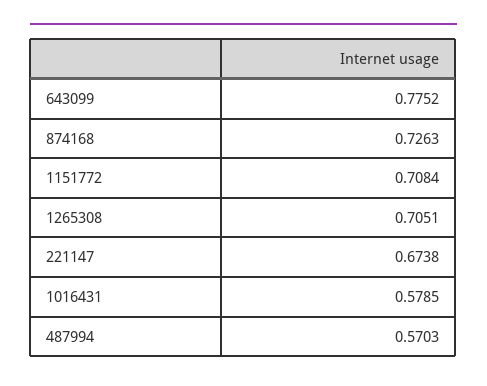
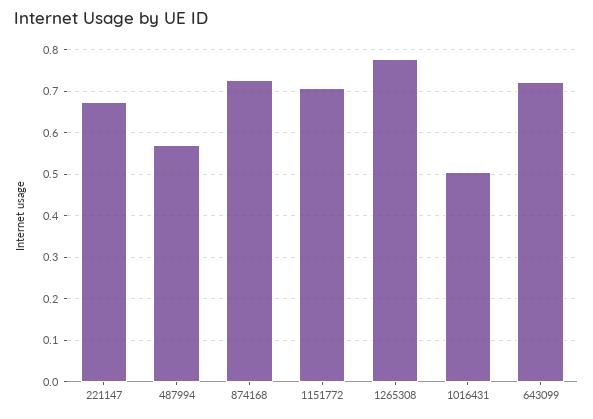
643099: 0.7752 -> 0.72
1265308: 0.7051 -> 0.78
1016431: 0.5785 -> 0.5

